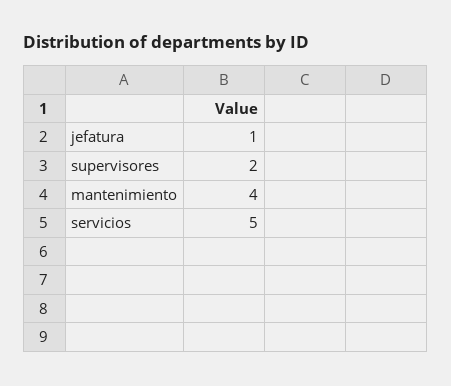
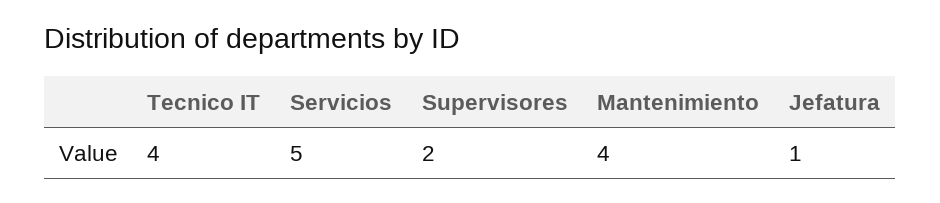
Tecnico IT: none -> 4

